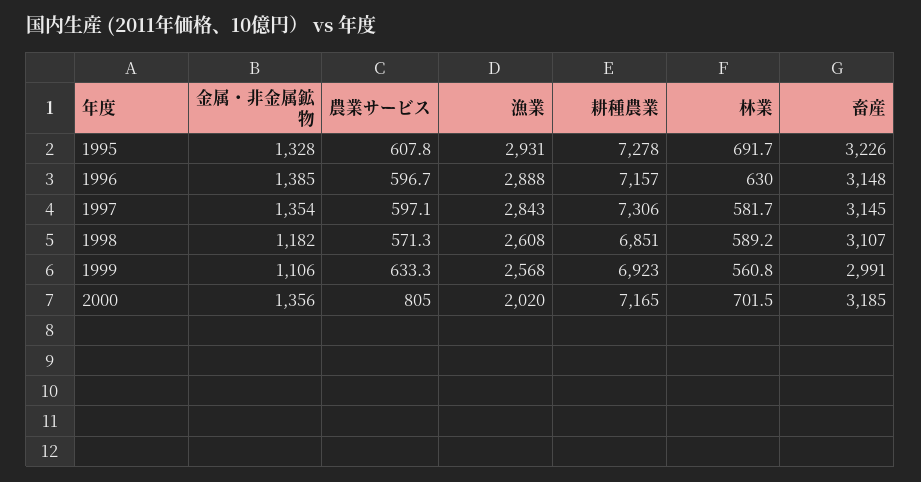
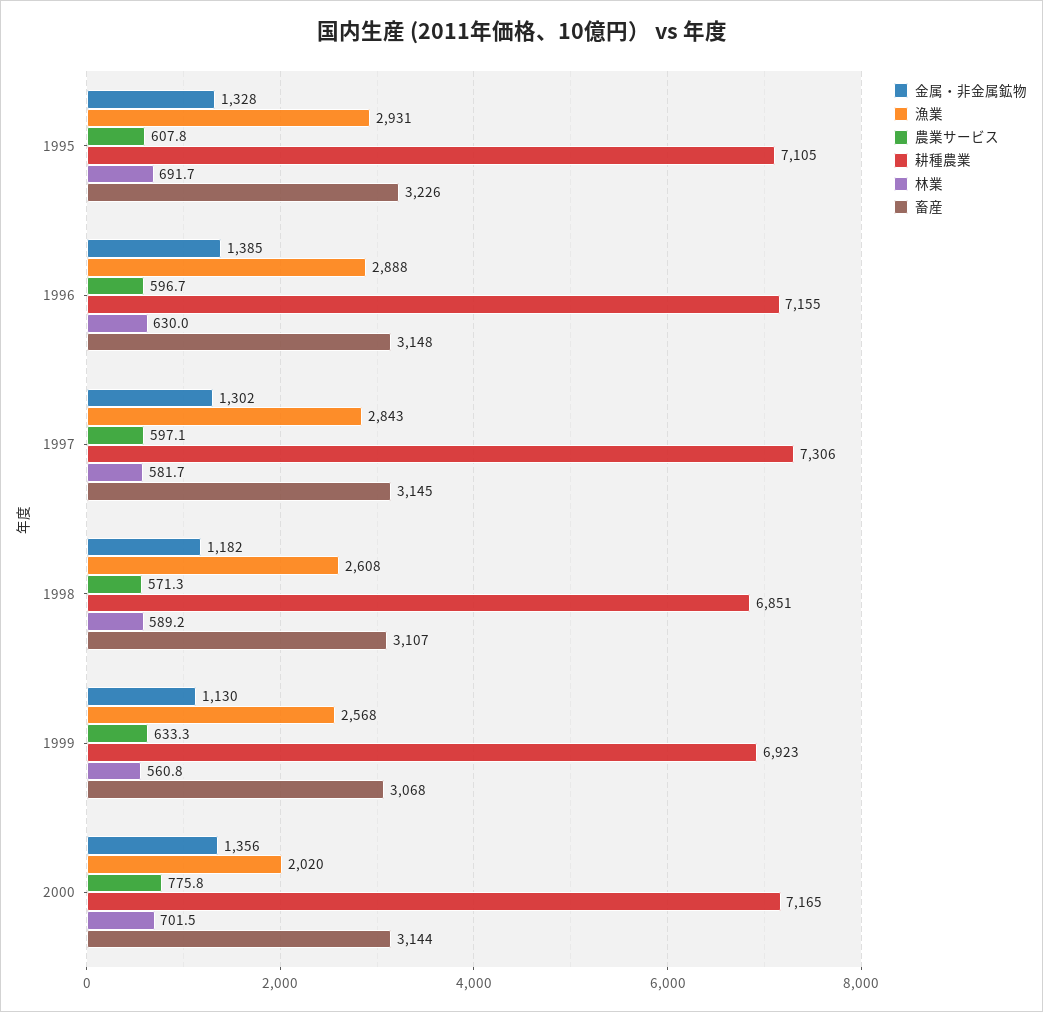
耕種農業, 1995: 7278 -> 7105
耕種農業, 1996: 7157 -> 7155
金属・非金属鉱物, 1997: 1354 -> 1302
金属・非金属鉱物, 1999: 1106 -> 1130
畜産, 1999: 2991 -> 3068
農業サービス, 2000: 805 -> 775.8
畜産, 2000: 3185 -> 3144

